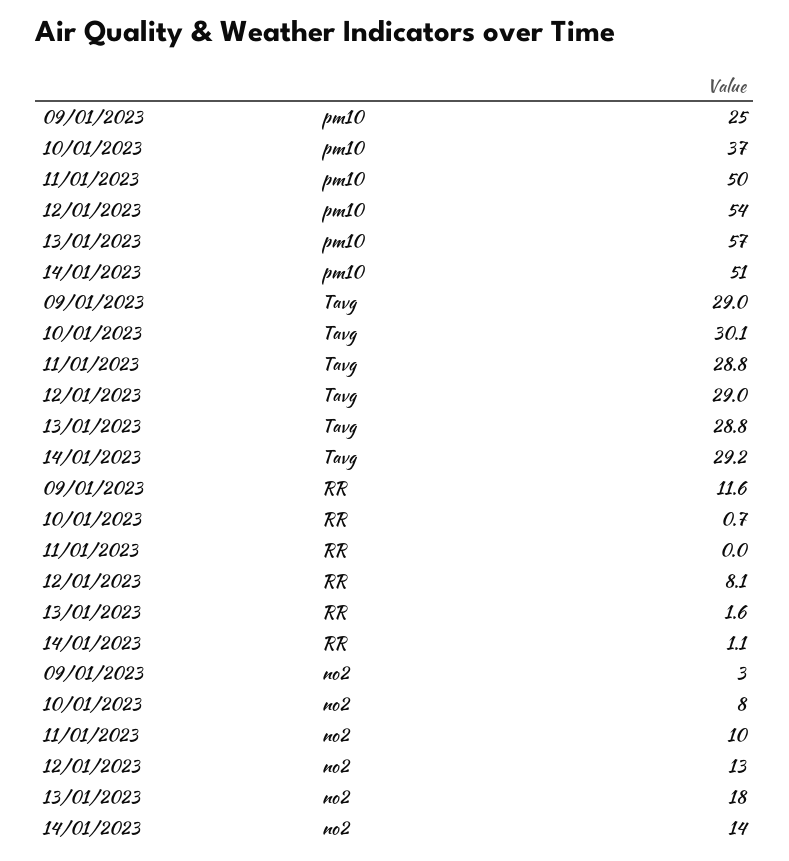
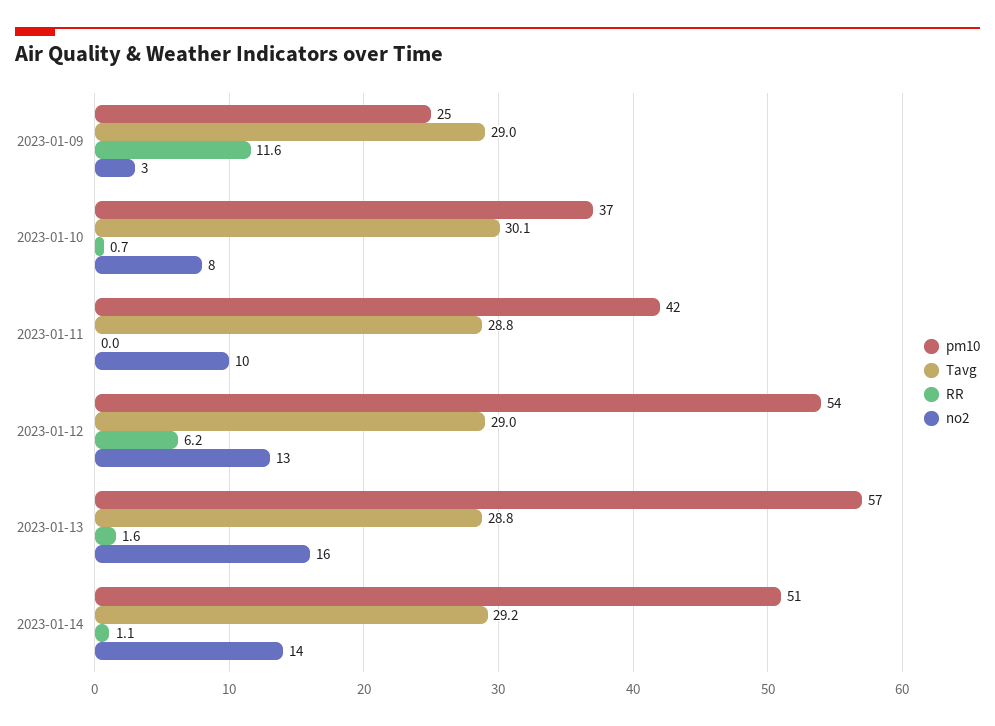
pm10, 11/01/2023: 50 -> 42
RR, 12/01/2023: 8.1 -> 6.2
no2, 13/01/2023: 18 -> 16

